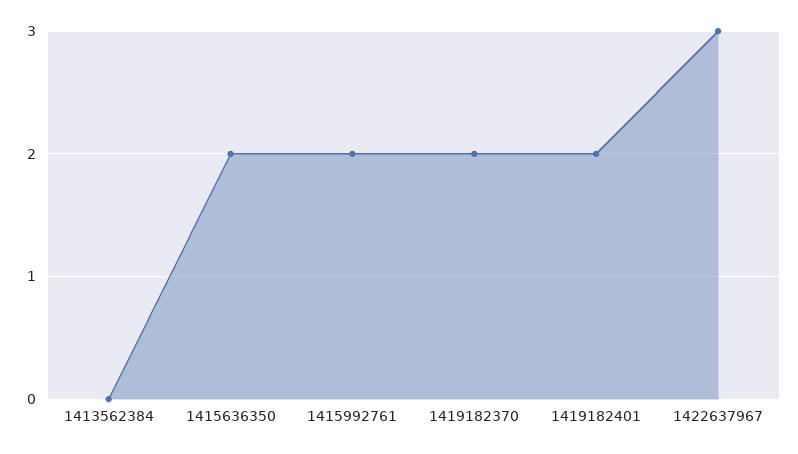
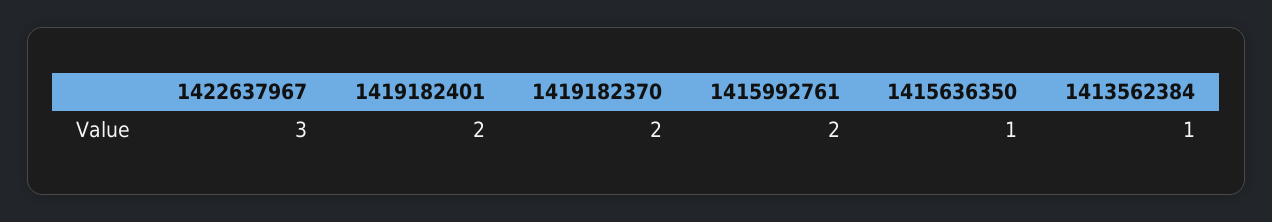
1413562384: 0 -> 1
1415636350: 2 -> 1

